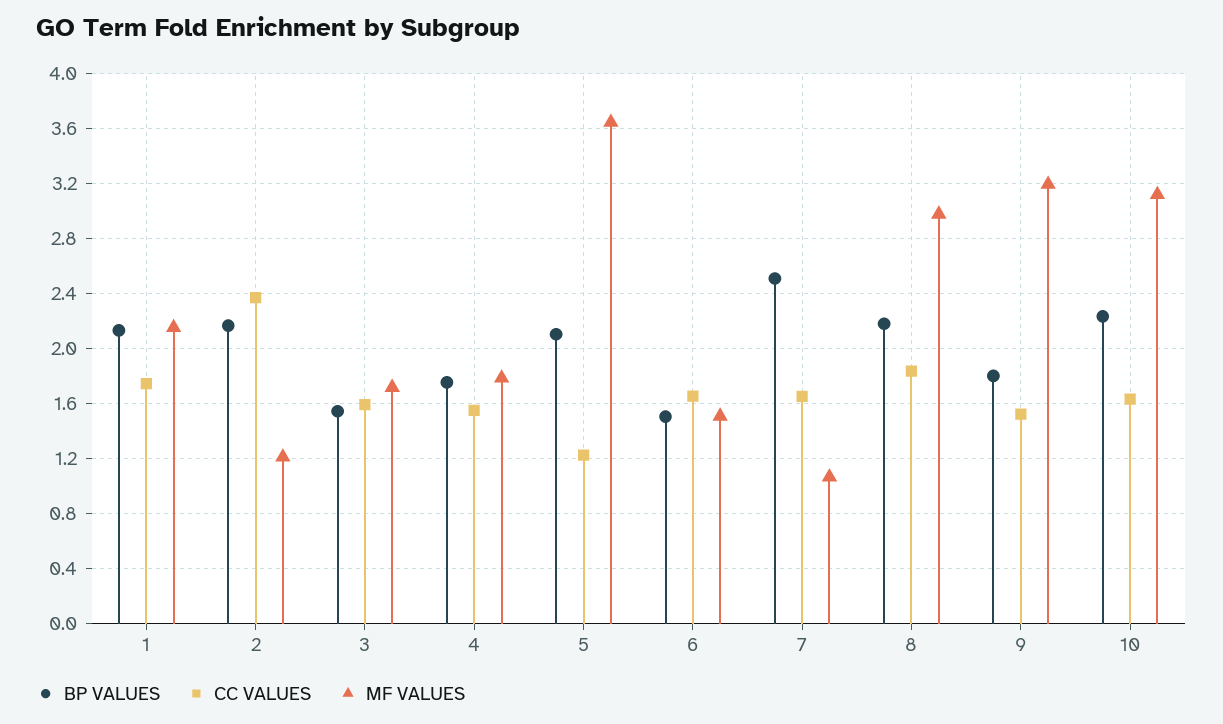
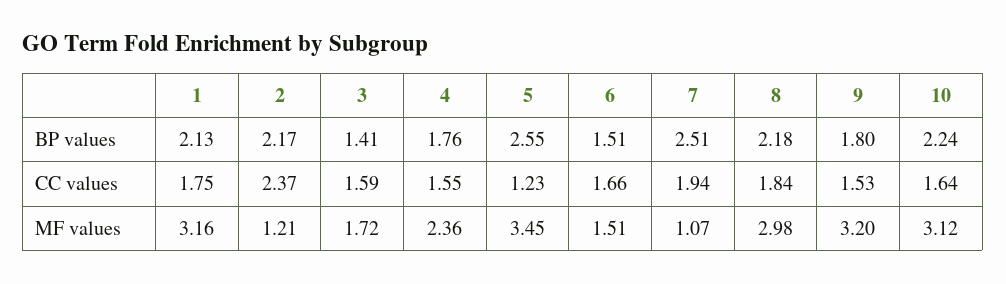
MF VALUES, 1: 2.15 -> 3.16
BP VALUES, 3: 1.55 -> 1.41
MF VALUES, 4: 1.8 -> 2.36
BP VALUES, 5: 2.1 -> 2.55
MF VALUES, 5: 3.65 -> 3.45
CC VALUES, 7: 1.65 -> 1.94

